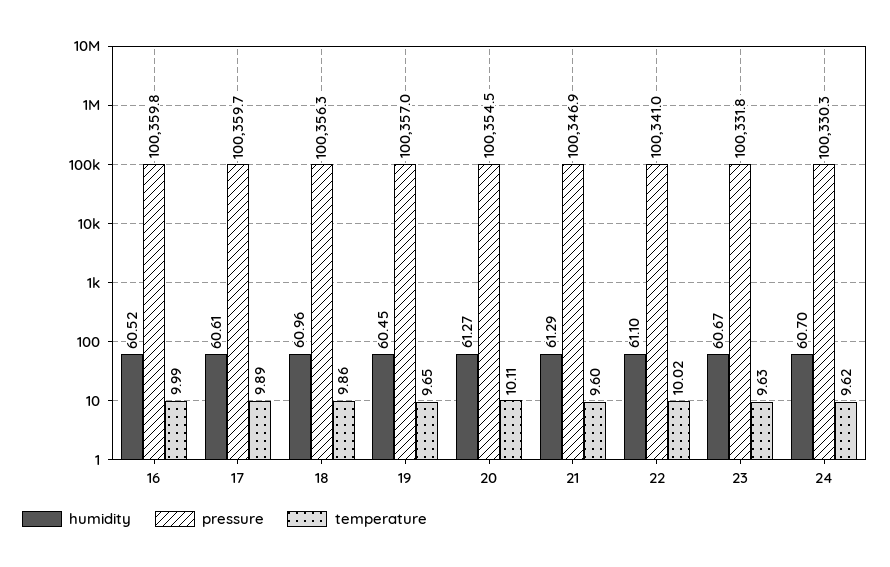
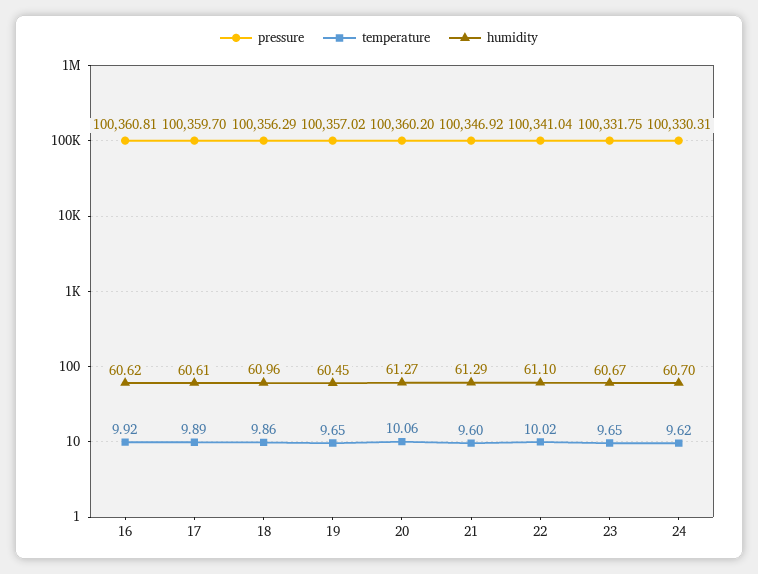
humidity, 16: 60.52 -> 60.62
pressure, 16: 100359.8 -> 100360.81
temperature, 16: 9.99 -> 9.92
pressure, 20: 100354.5 -> 100360.2
temperature, 20: 10.11 -> 10.06
temperature, 23: 9.63 -> 9.65

